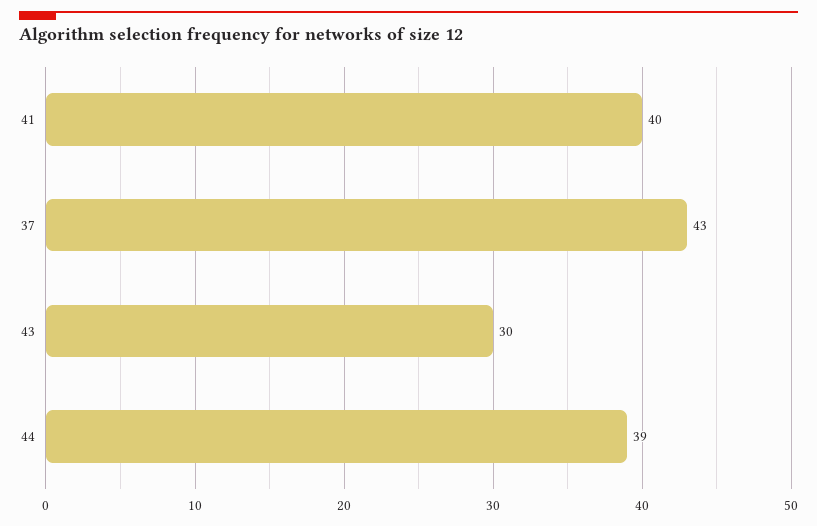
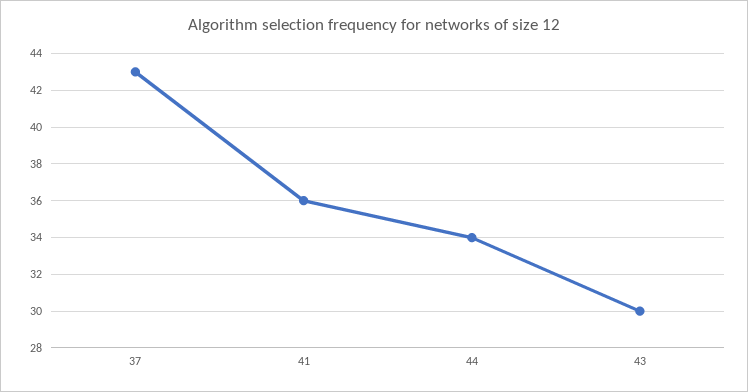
41: 40 -> 36
44: 39 -> 34

